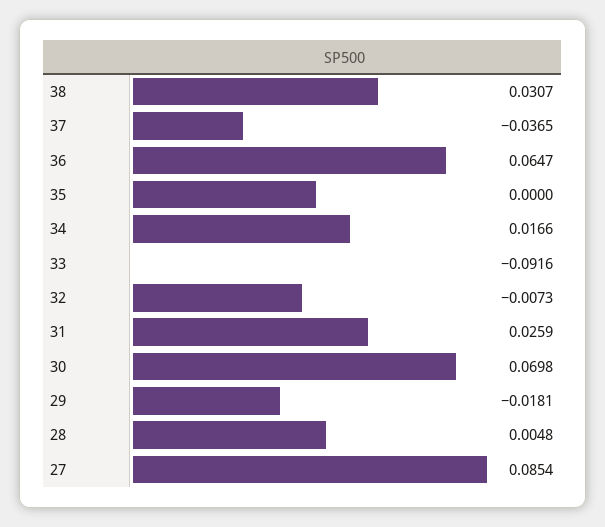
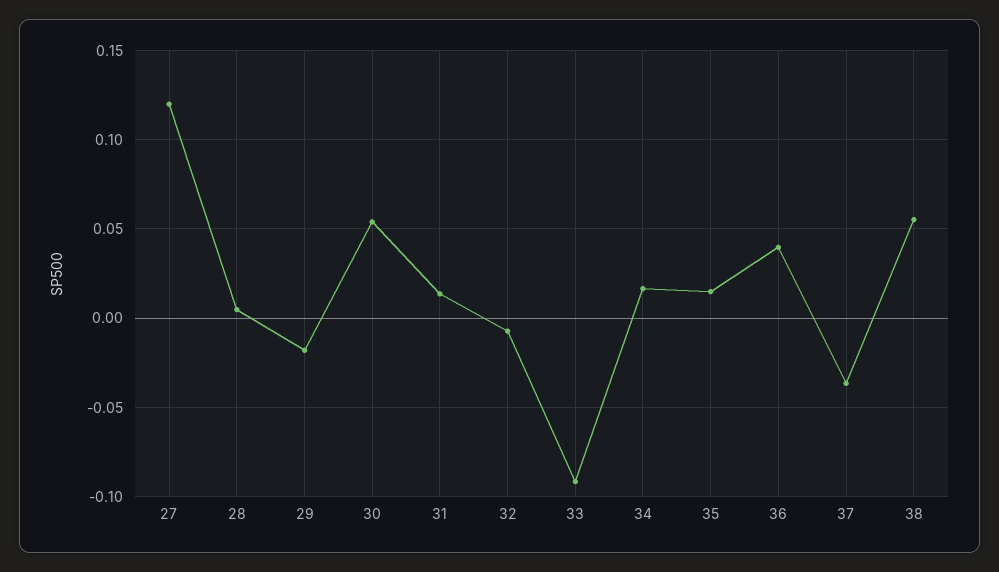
38: 0.0307 -> 0.055
36: 0.0647 -> 0.04
35: 0 -> 0.015
31: 0.0259 -> 0.015
30: 0.0698 -> 0.055
27: 0.0854 -> 0.12

